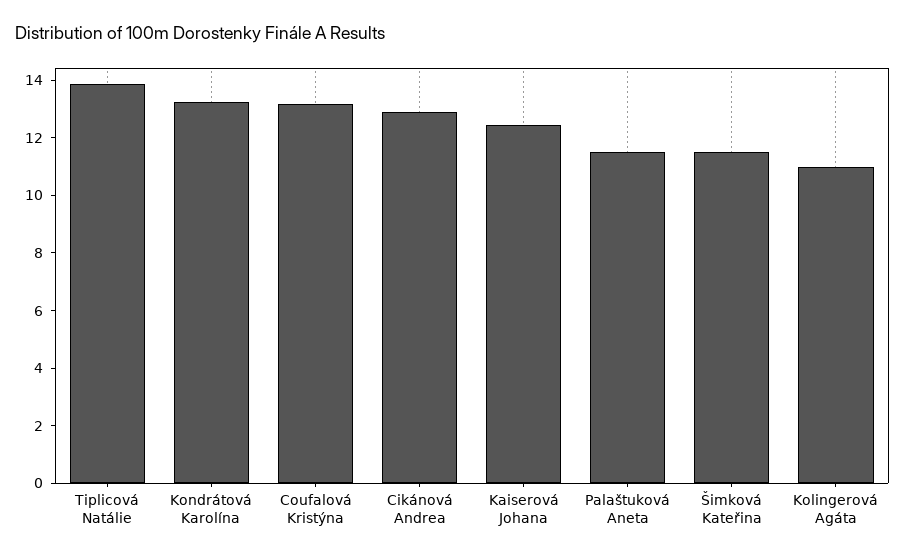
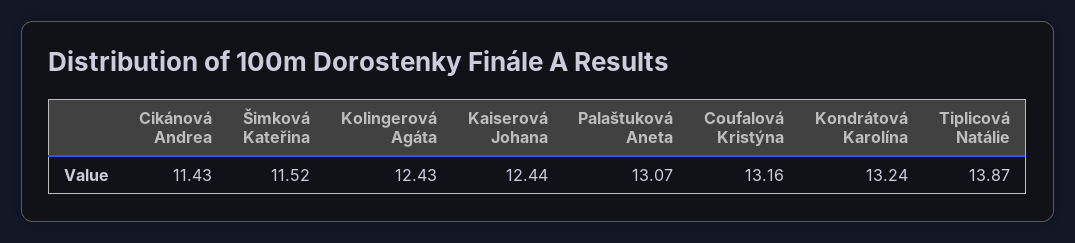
Cikánová Andrea: 13 -> 11.43
Palaštuková Aneta: 11.5 -> 13.07
Kolingerová Agáta: 11 -> 12.43

